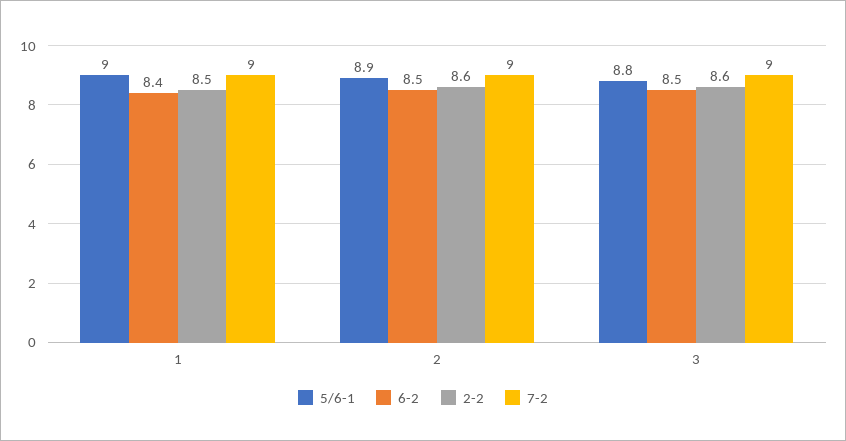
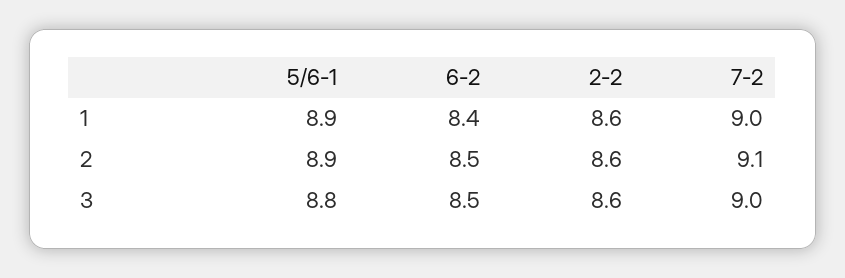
5/6-1, 1: 9 -> 8.9
2-2, 1: 8.5 -> 8.6
7-2, 2: 9 -> 9.1

